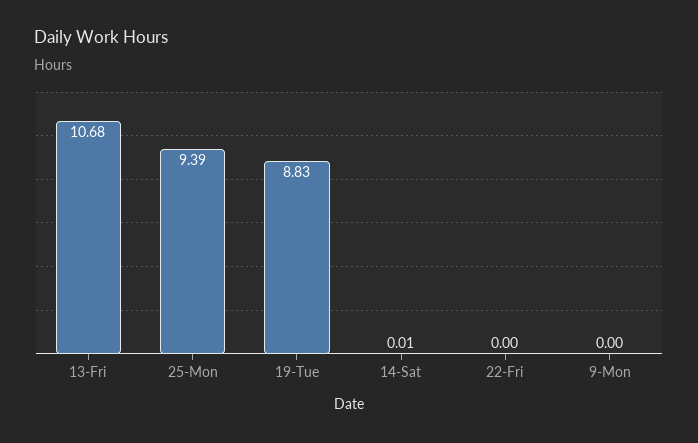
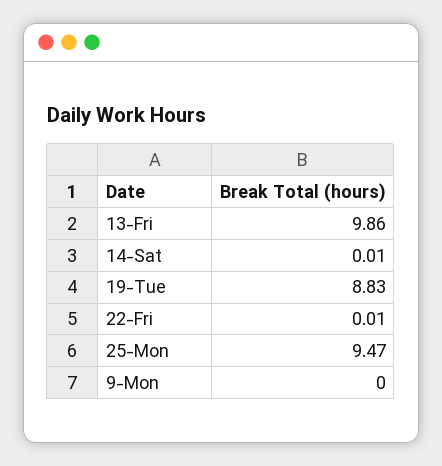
13-Fri: 10.68 -> 9.86
25-Mon: 9.39 -> 9.47
22-Fri: 0 -> 0.01

